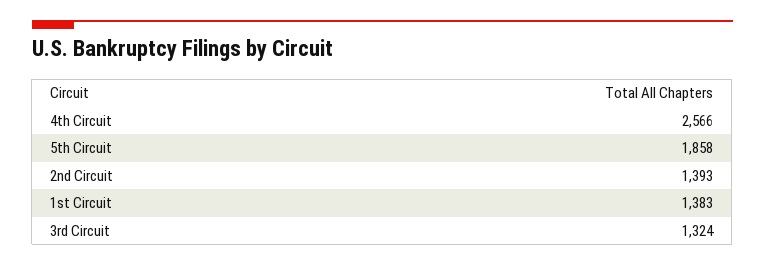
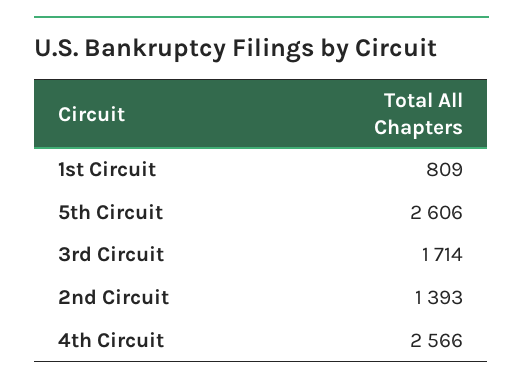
5th Circuit: 1858 -> 2606
1st Circuit: 1383 -> 809
3rd Circuit: 1324 -> 1714

